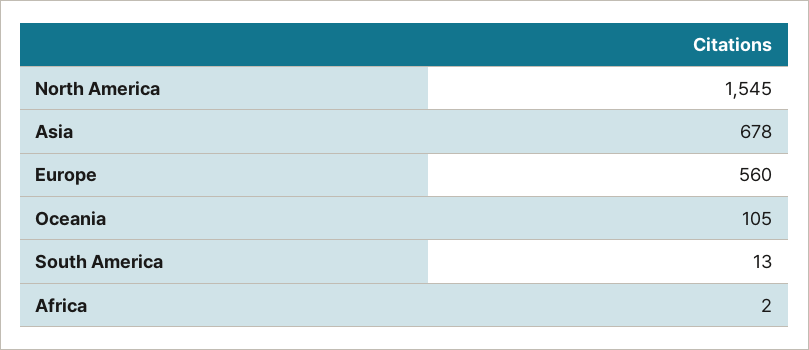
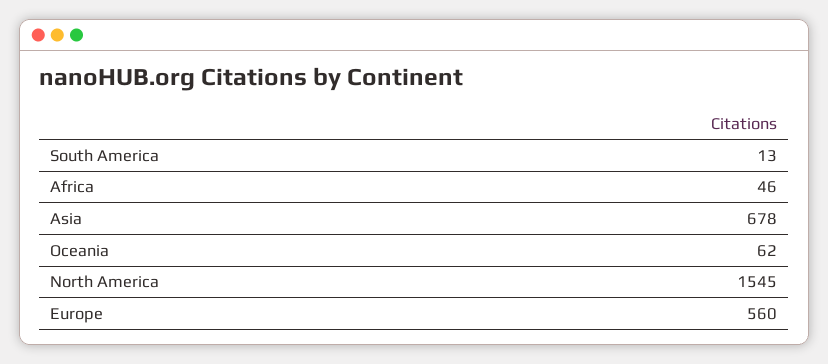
Oceania: 105 -> 62
Africa: 2 -> 46

